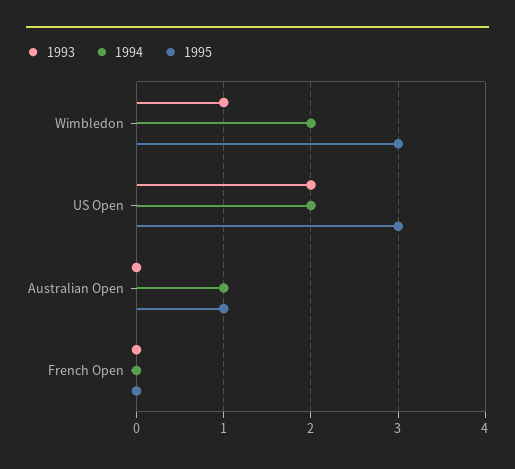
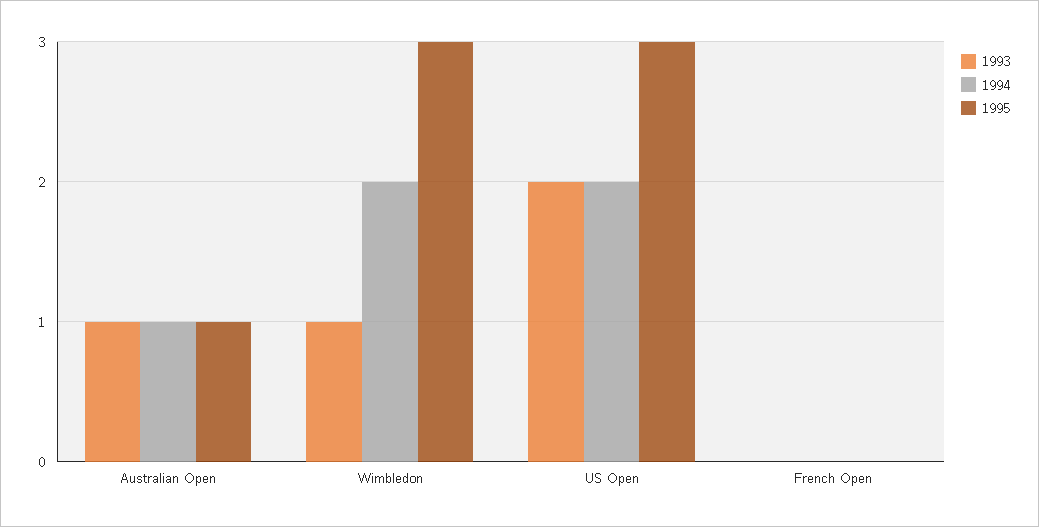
1993, Australian Open: 0 -> 1

